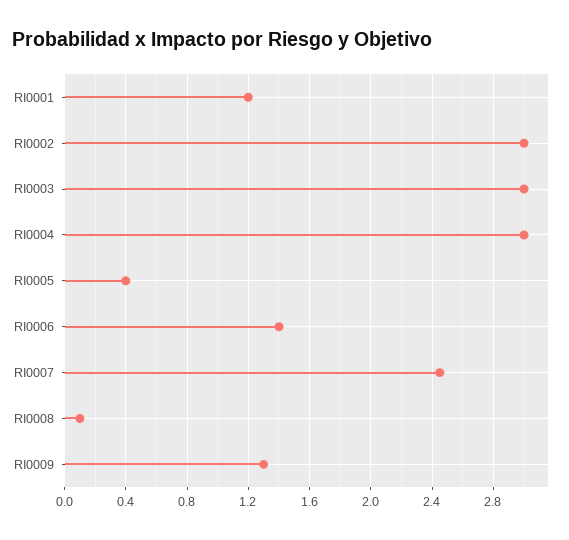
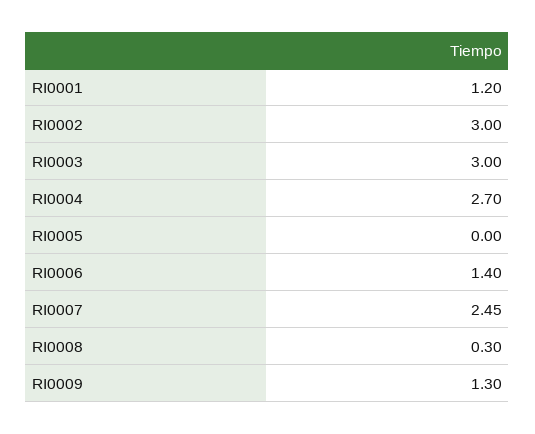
RI0004: 3 -> 2.7
RI0005: 0.4 -> 0
RI0008: 0.1 -> 0.3

